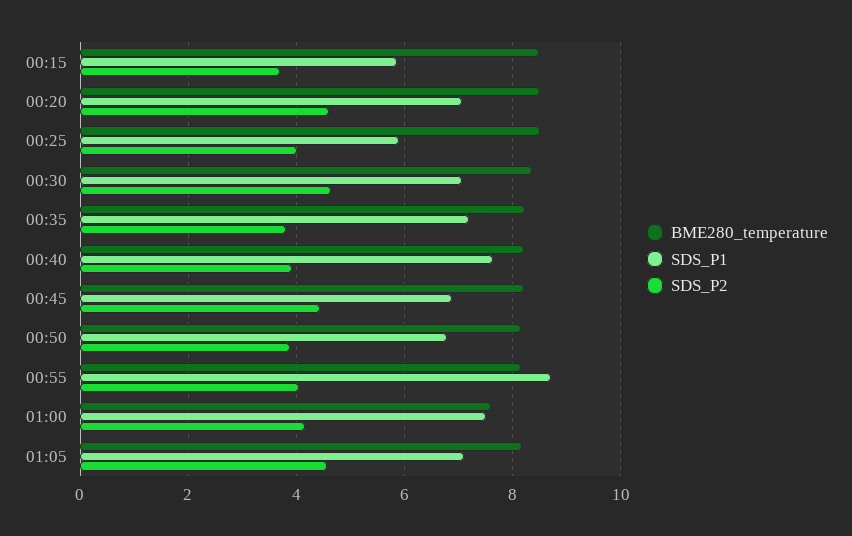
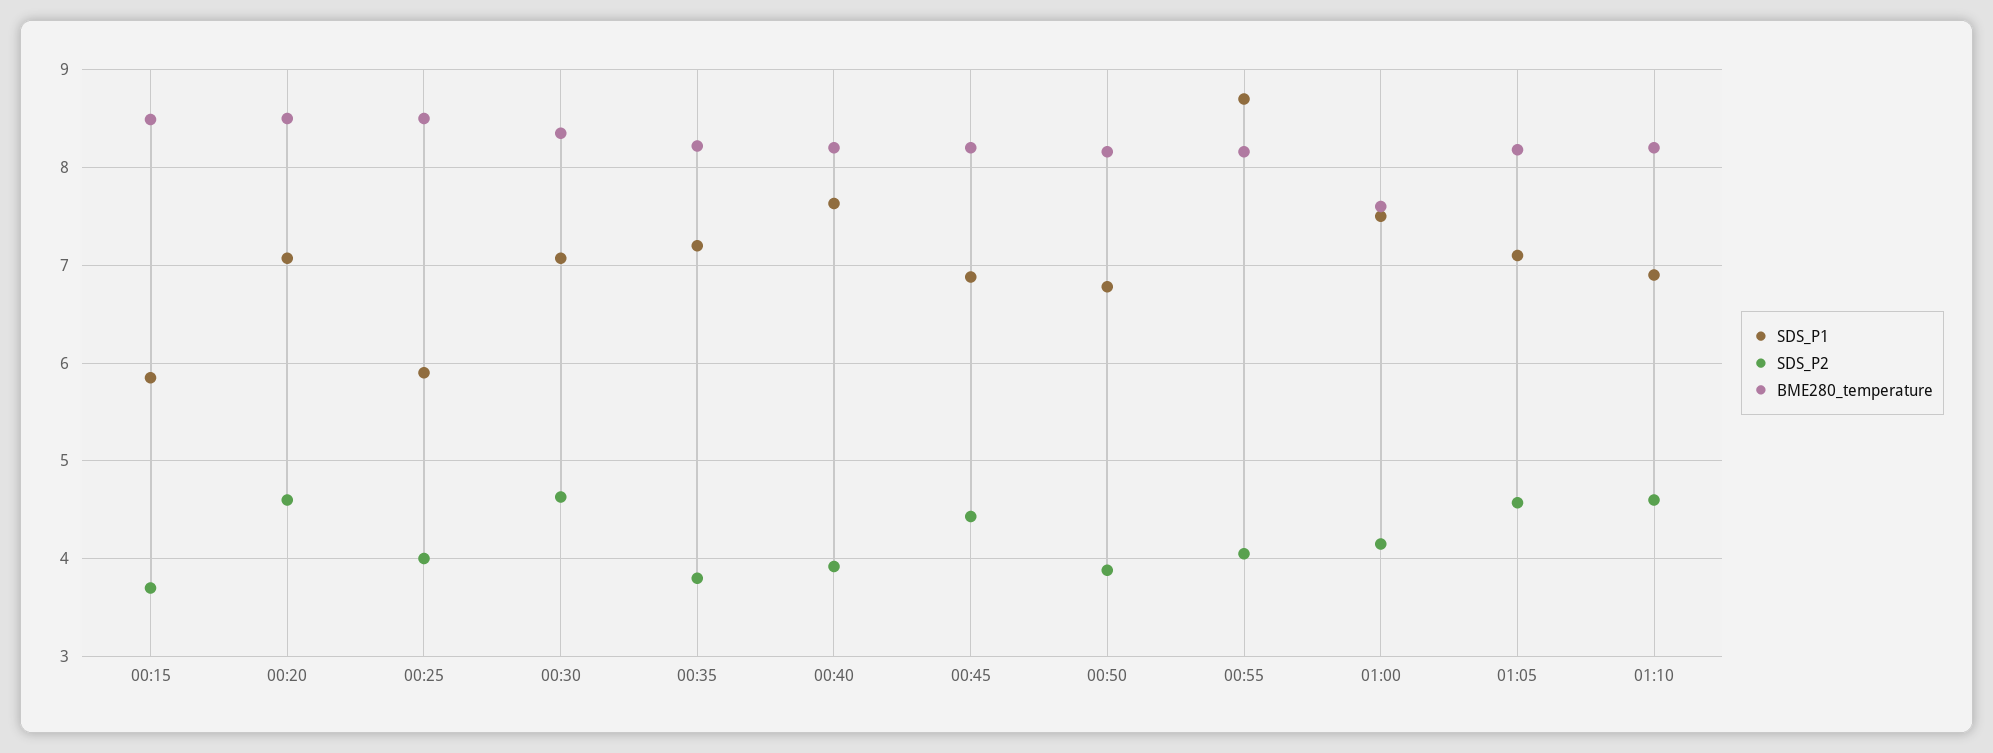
SDS_P1, 01:10: none -> 6.9
SDS_P2, 01:10: none -> 4.6
BME280_temperature, 01:10: none -> 8.2

